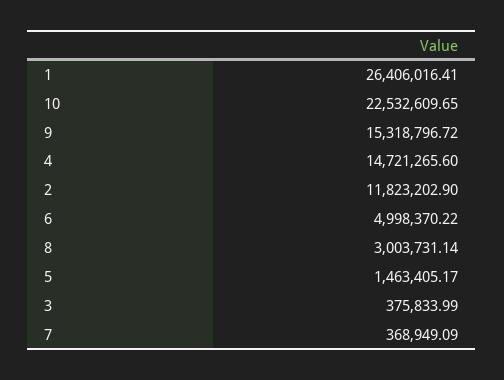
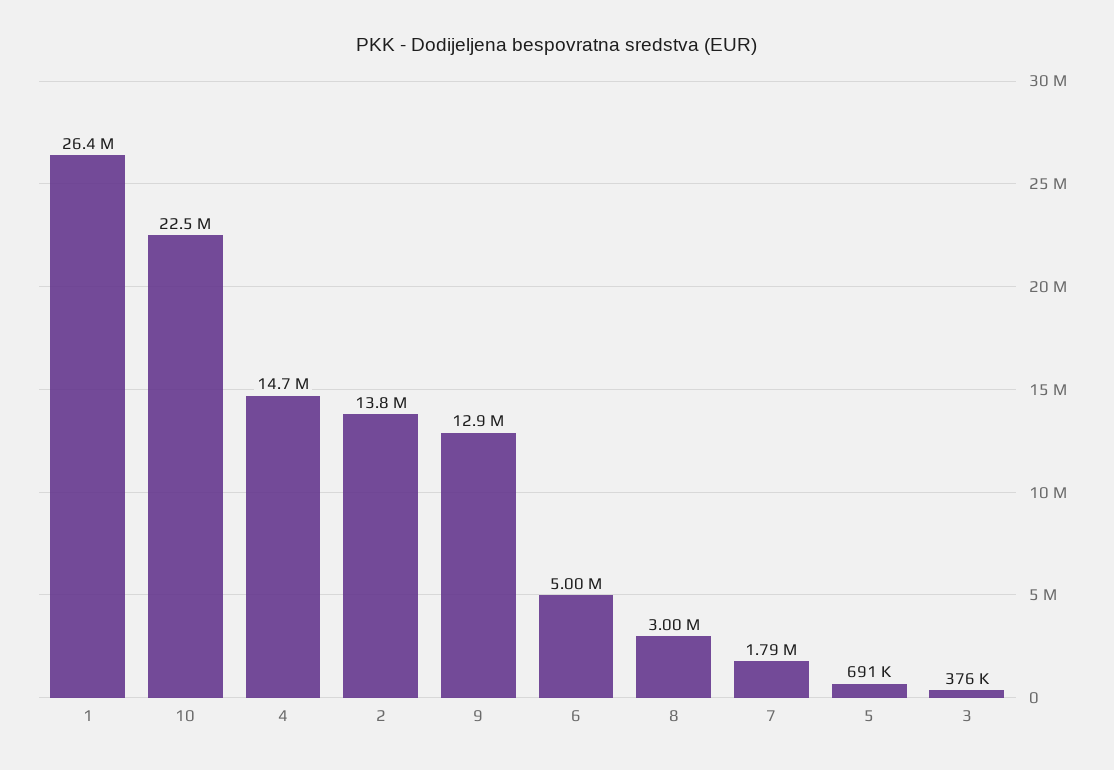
9: 15318796.72 -> 12900000
2: 11823202.9 -> 13800000
5: 1463405.17 -> 691000
7: 368949.09 -> 1790000

